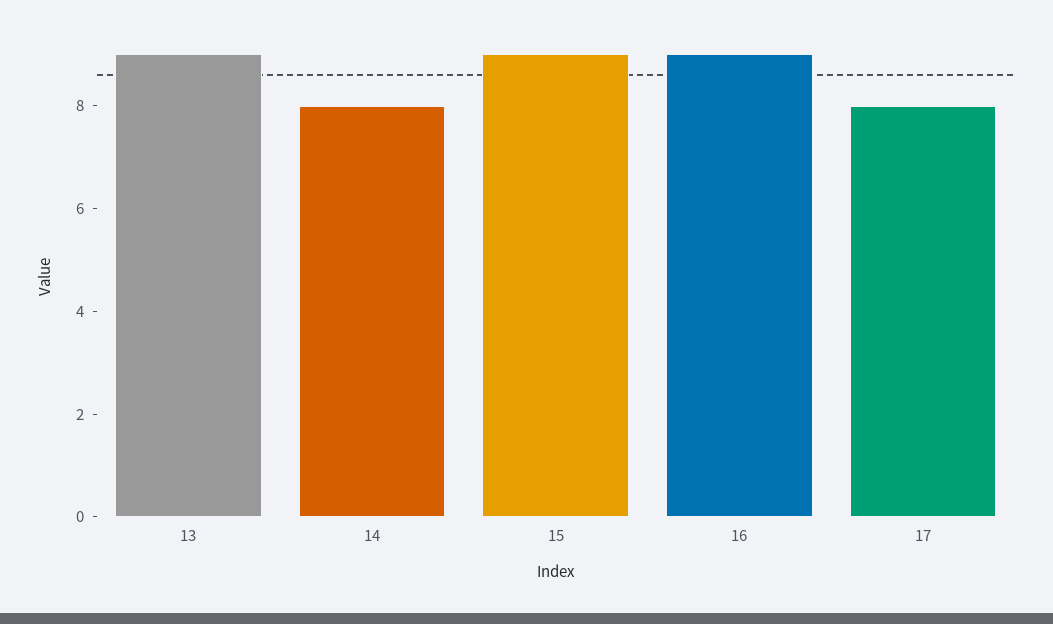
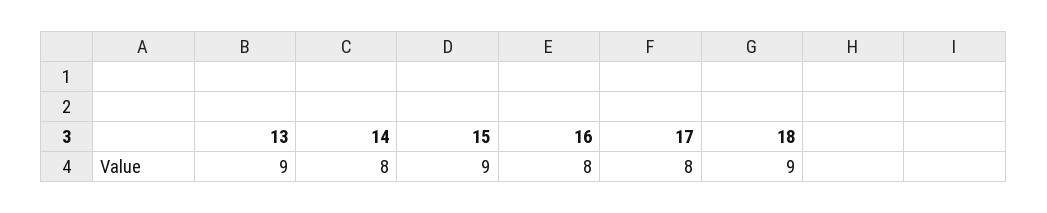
16: 9 -> 8
18: none -> 9

